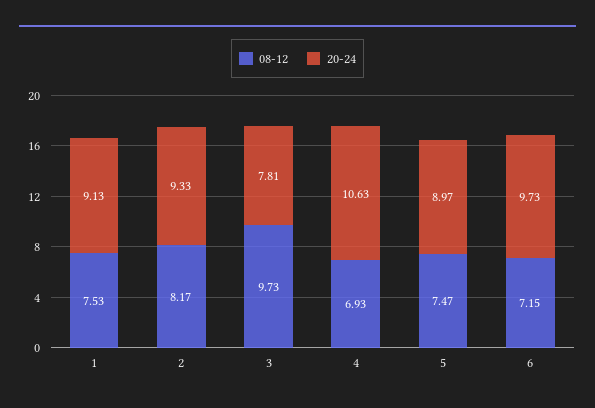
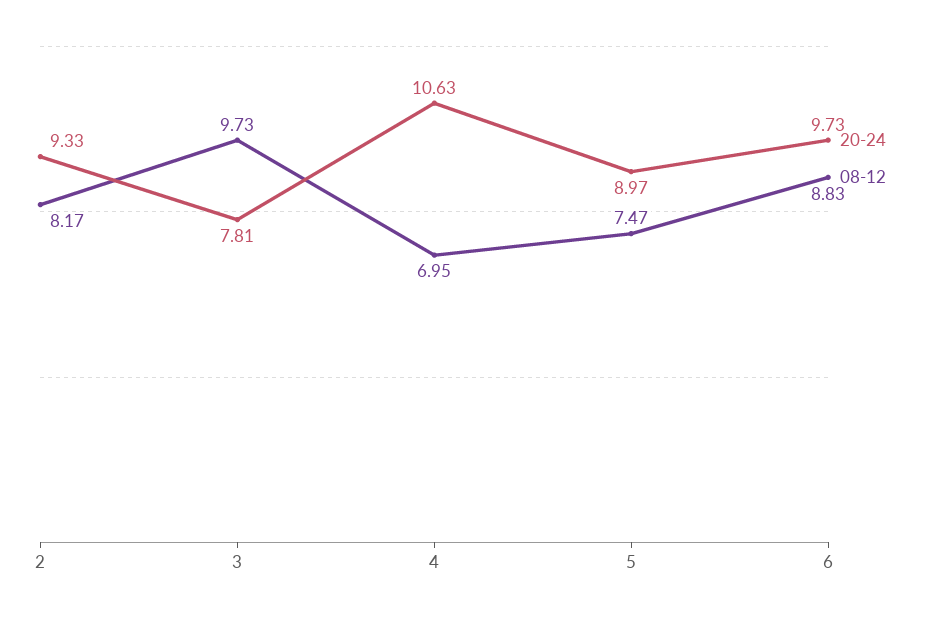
08-12, 1: 7.53 -> none
20-24, 1: 9.13 -> none
08-12, 4: 6.93 -> 6.95
08-12, 6: 7.15 -> 8.83

